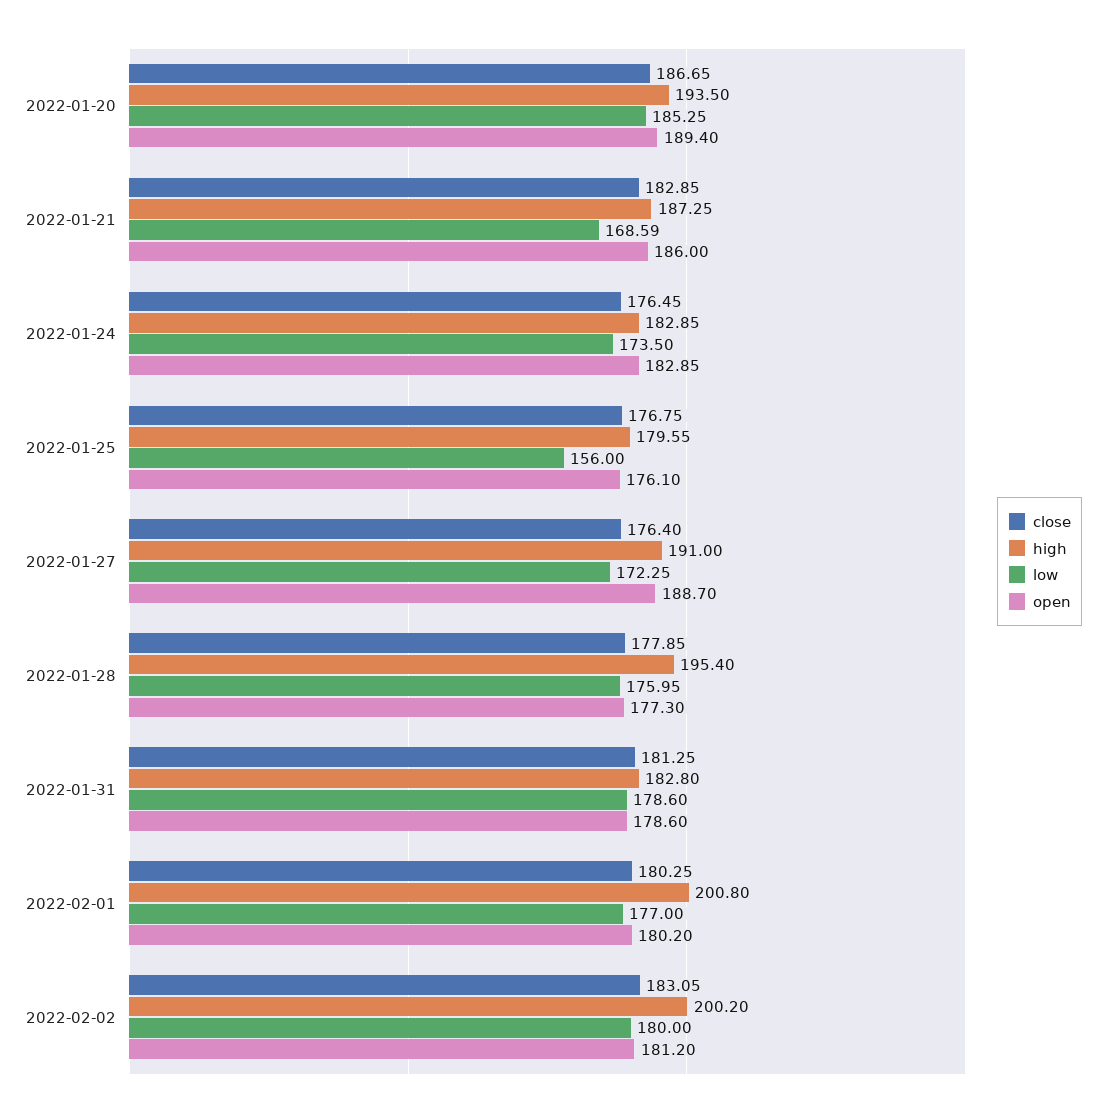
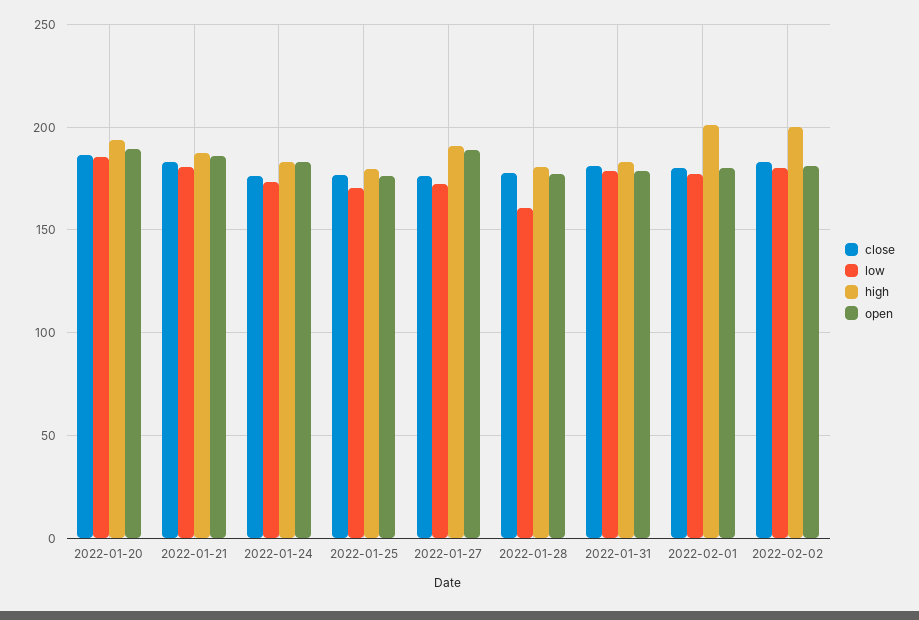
low, 2022-01-21: 168.59 -> 180
low, 2022-01-25: 156 -> 170
high, 2022-01-28: 195.4 -> 180
low, 2022-01-28: 175.95 -> 160

